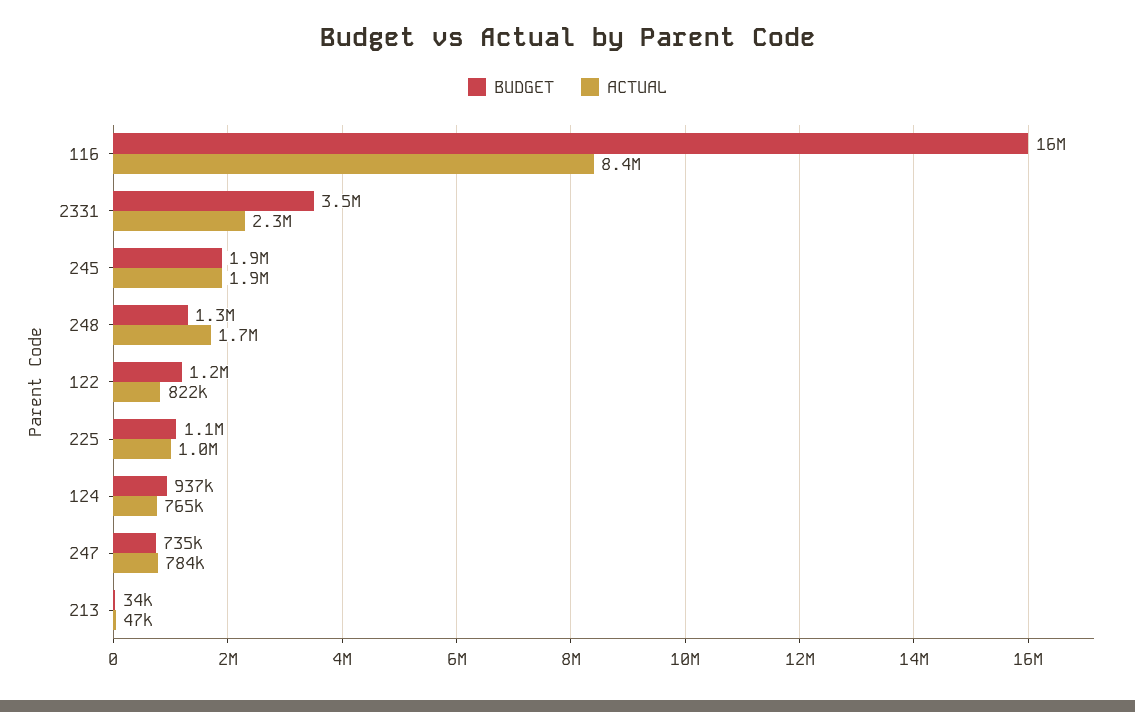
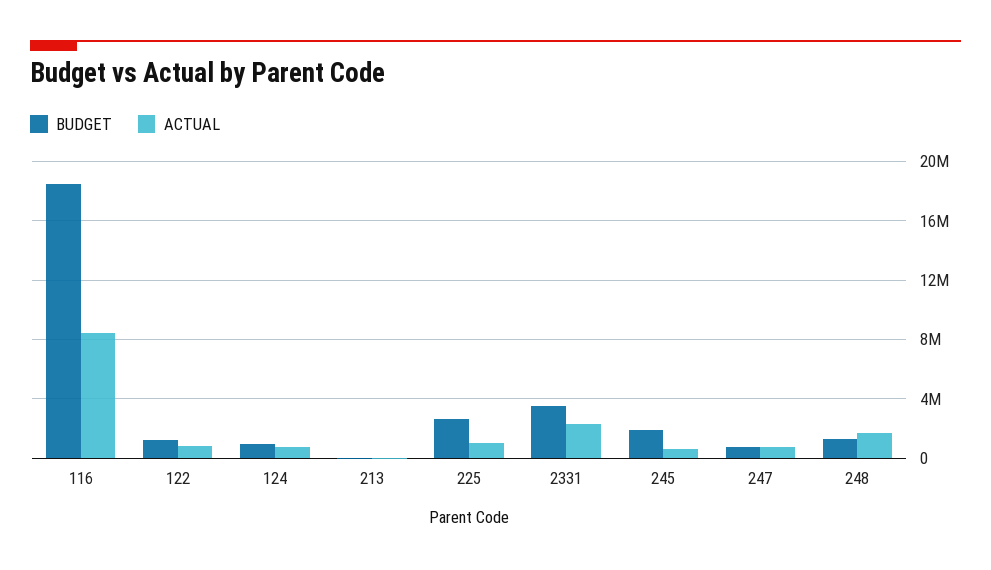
BUDGET, 116: 16000000 -> 18500000
ACTUAL, 245: 1900000 -> 500000
BUDGET, 225: 1100000 -> 2500000

